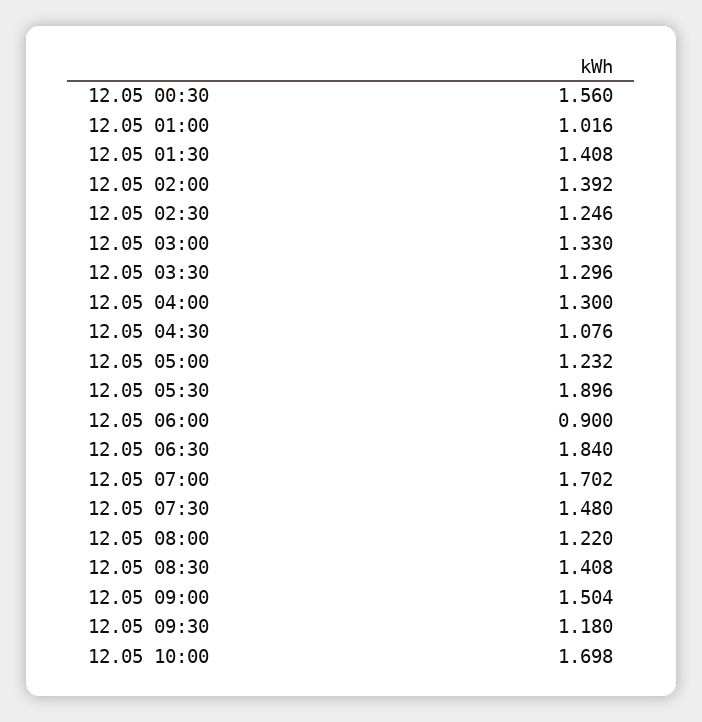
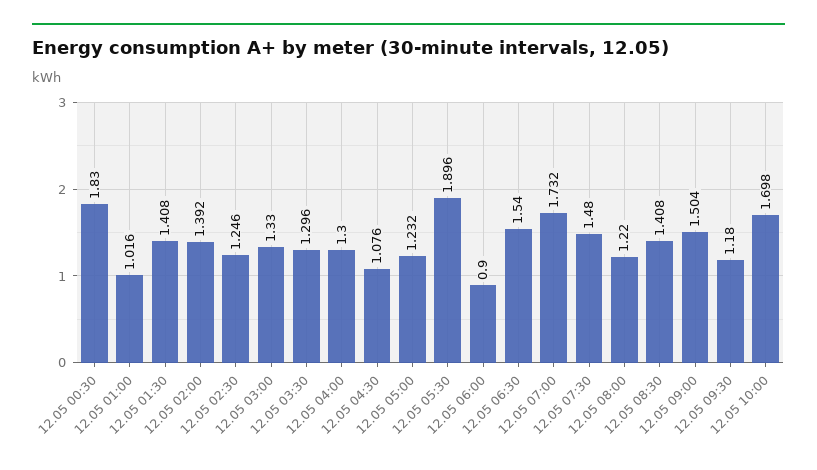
12.05 00:30: 1.56 -> 1.83
12.05 06:30: 1.84 -> 1.54
12.05 07:00: 1.702 -> 1.732

